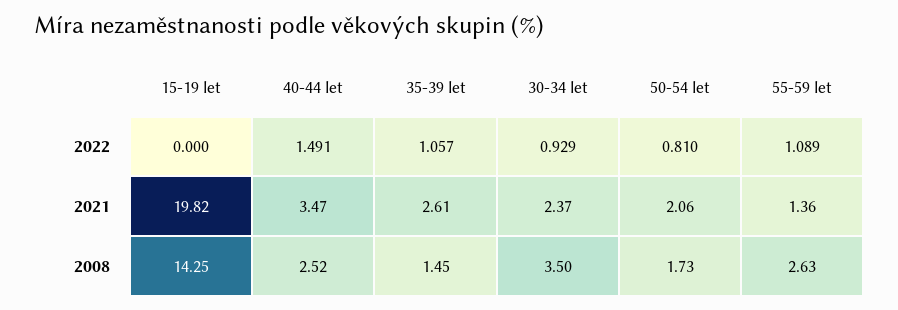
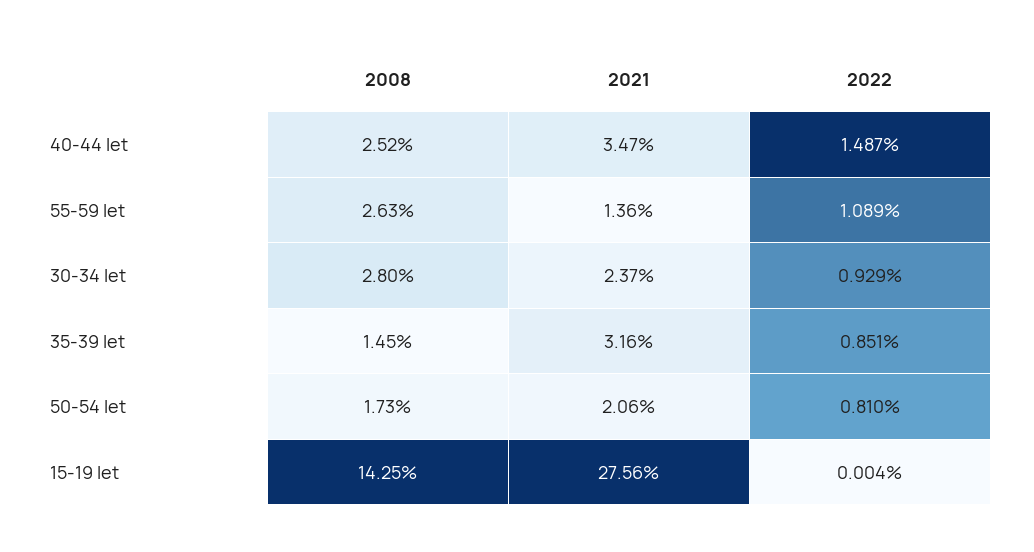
15-19 let, 2022: 0 -> 0.004
40-44 let, 2022: 1.491 -> 1.487
35-39 let, 2022: 1.057 -> 0.851
15-19 let, 2021: 19.82 -> 27.56
35-39 let, 2021: 2.61 -> 3.16
30-34 let, 2008: 3.5 -> 2.8

